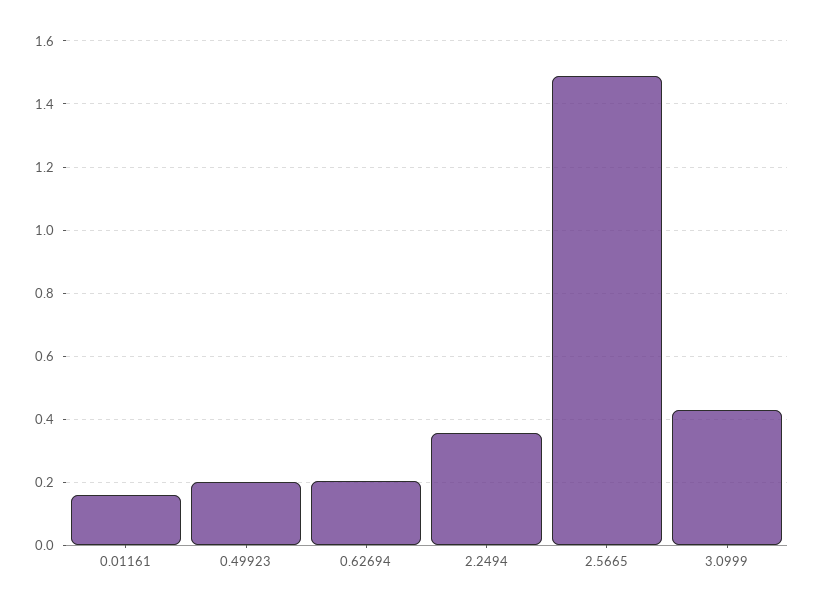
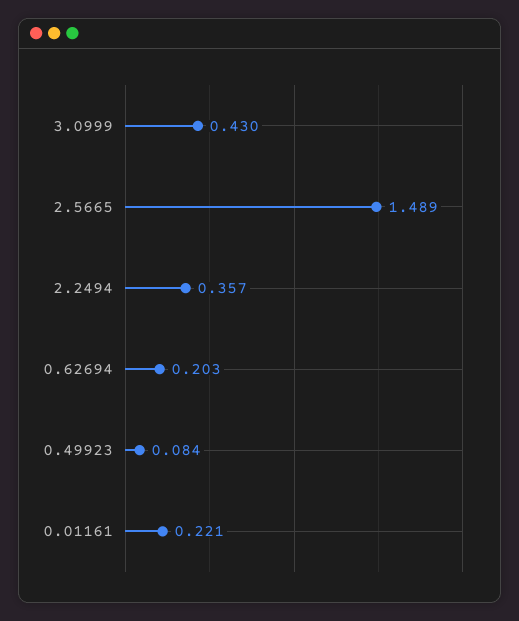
0.01161: 0.16 -> 0.221
0.49923: 0.2 -> 0.084

